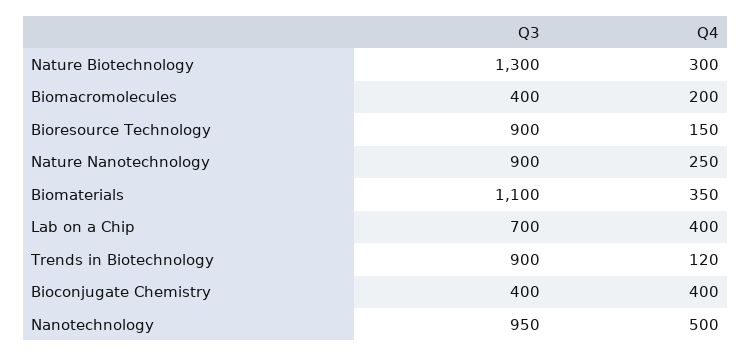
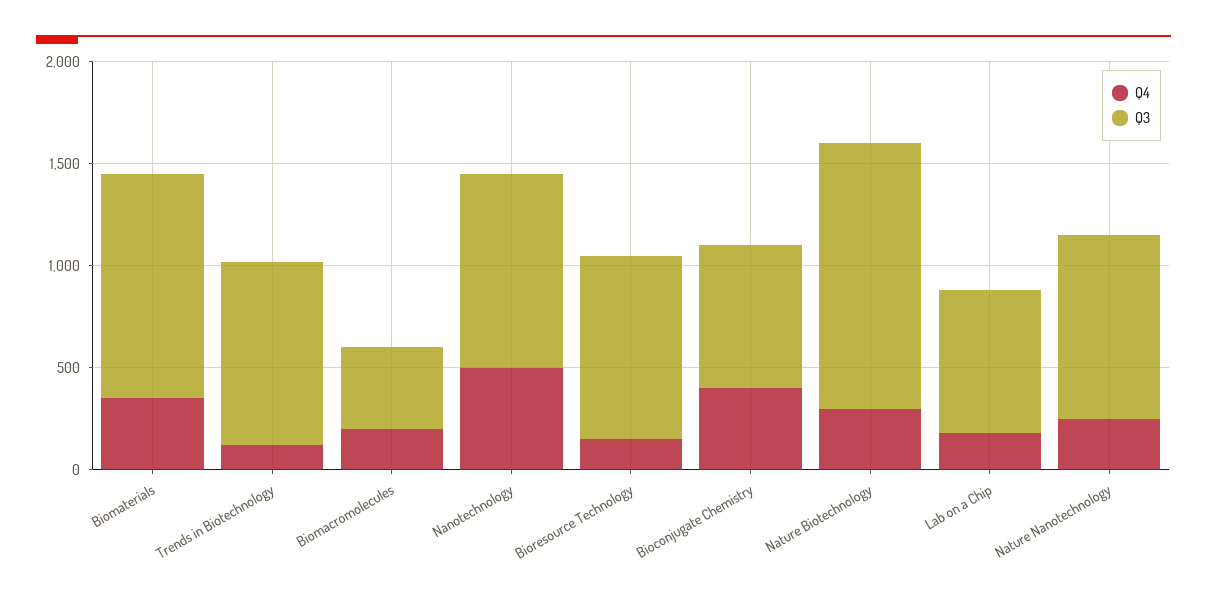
Q4, Lab on a Chip: 400 -> 200
Q3, Bioconjugate Chemistry: 400 -> 700

